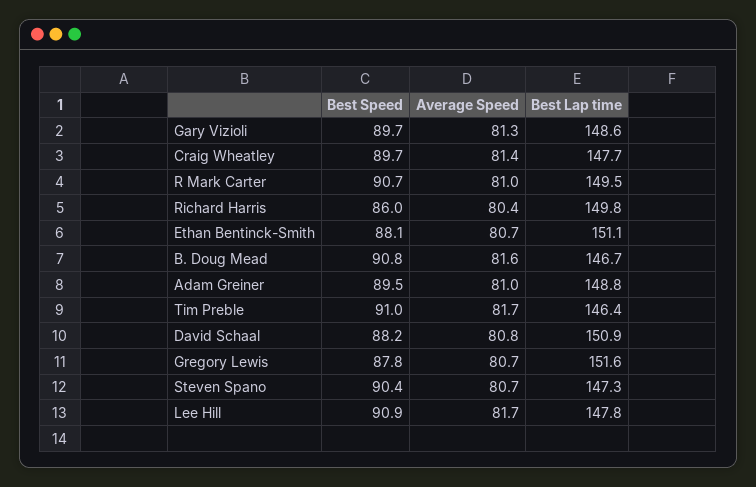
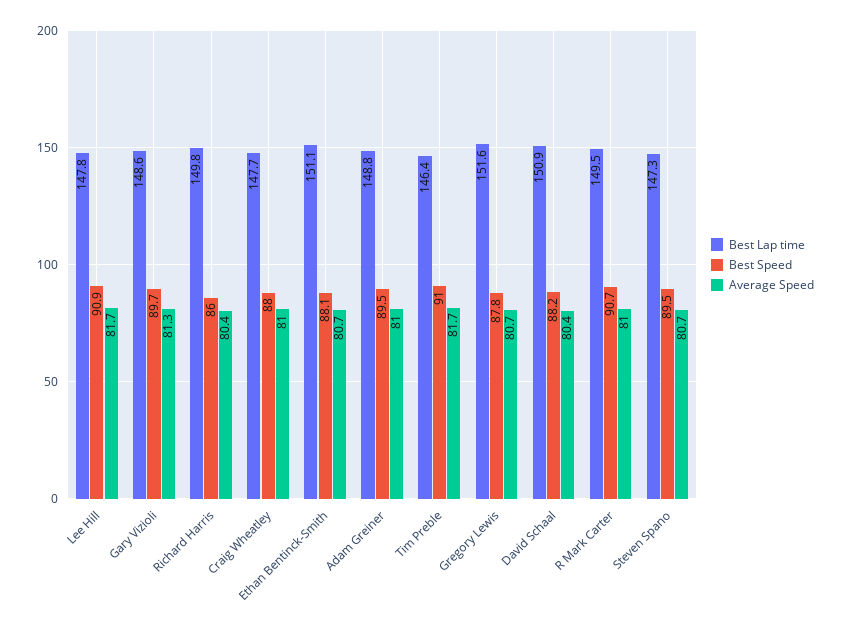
Best Speed, Craig Wheatley: 89.7 -> 88
Average Speed, Craig Wheatley: 81.4 -> 81
Best Speed, B. Doug Mead: 90.8 -> none
Average Speed, B. Doug Mead: 81.6 -> none
Best Lap time, B. Doug Mead: 146.7 -> none
Average Speed, David Schaal: 80.8 -> 80.4
Best Speed, Steven Spano: 90.4 -> 89.5

